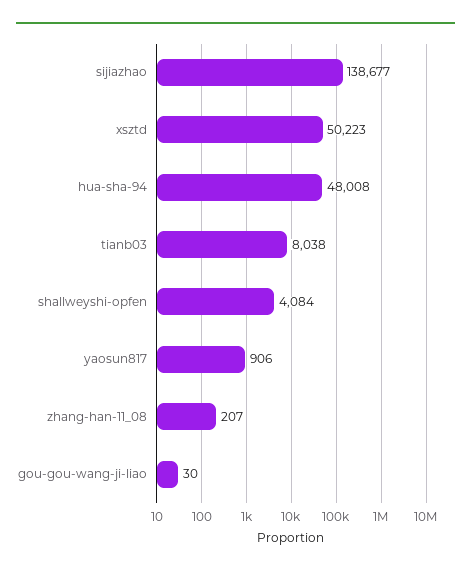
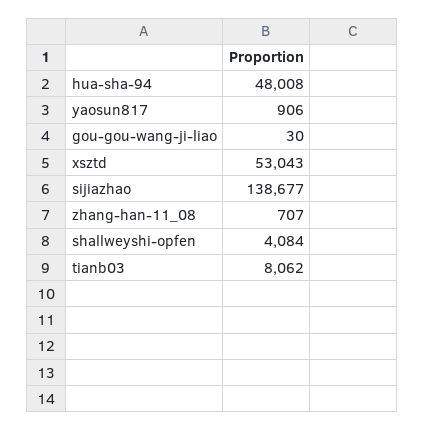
xsztd: 50223 -> 53043
tianb03: 8038 -> 8062
zhang-han-11_08: 207 -> 707

